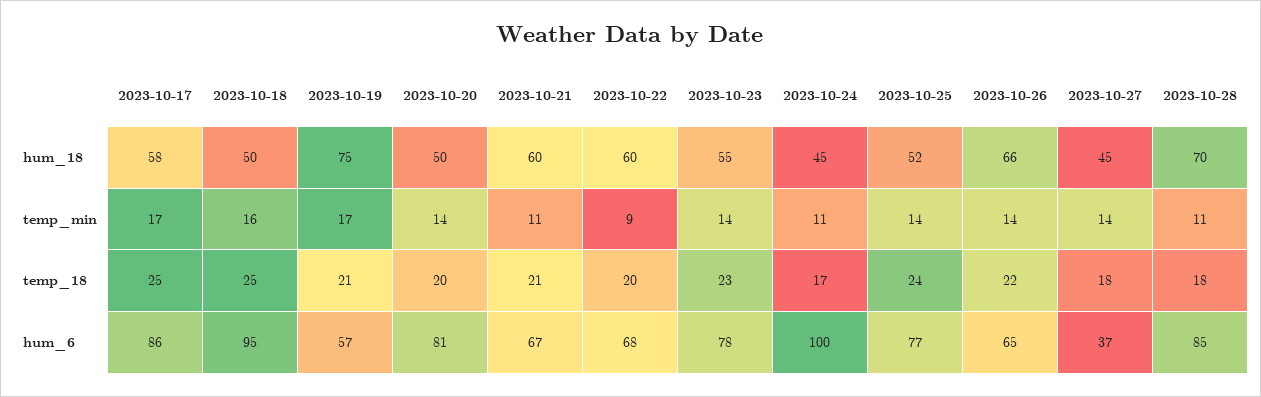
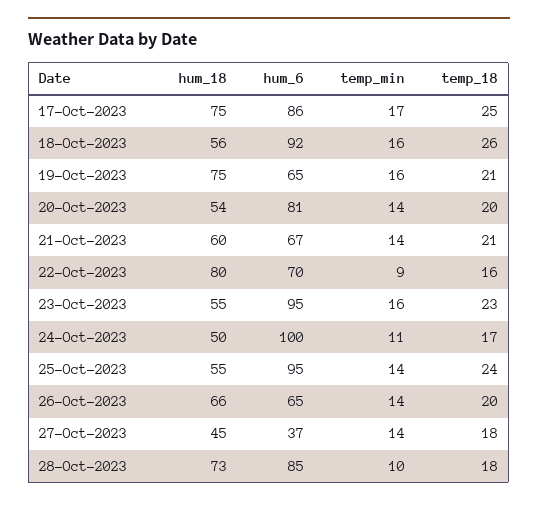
2023-10-17, hum_18: 58 -> 75
2023-10-18, hum_18: 50 -> 56
2023-10-20, hum_18: 50 -> 54
2023-10-22, hum_18: 60 -> 80
2023-10-24, hum_18: 45 -> 50
2023-10-25, hum_18: 52 -> 55
2023-10-28, hum_18: 70 -> 73
2023-10-19, temp_min: 17 -> 16
2023-10-21, temp_min: 11 -> 14
2023-10-23, temp_min: 14 -> 16
2023-10-28, temp_min: 11 -> 10
2023-10-18, temp_18: 25 -> 26
2023-10-22, temp_18: 20 -> 16
2023-10-26, temp_18: 22 -> 20
2023-10-18, hum_6: 95 -> 92
2023-10-19, hum_6: 57 -> 65
2023-10-22, hum_6: 68 -> 70
2023-10-23, hum_6: 78 -> 95
2023-10-25, hum_6: 77 -> 95

